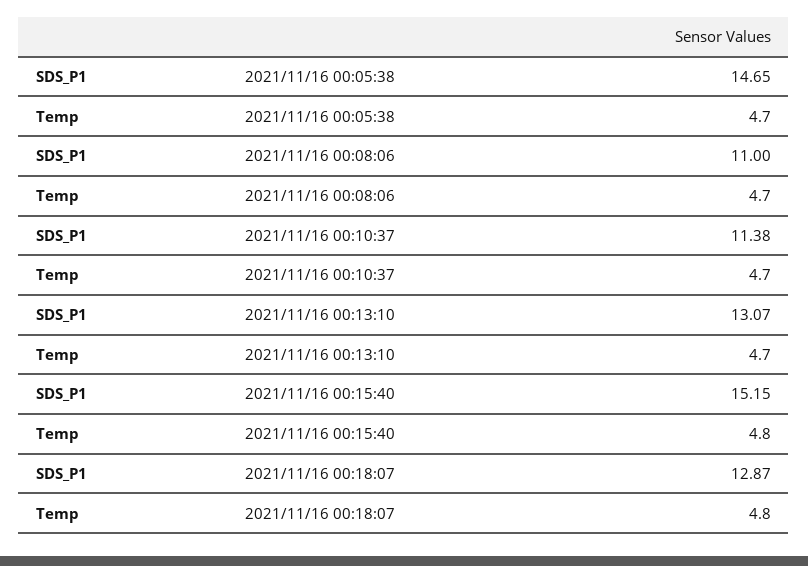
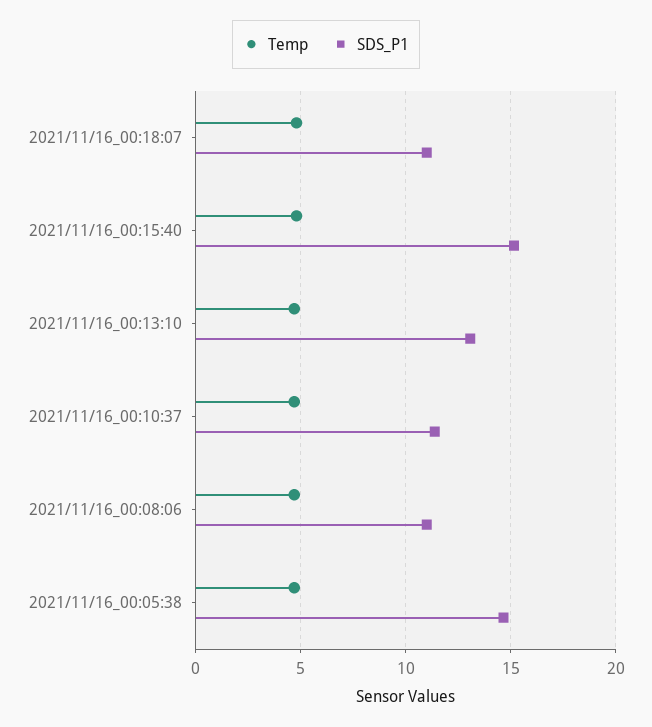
SDS_P1, 2021/11/16 00:18:07: 12.87 -> 11

